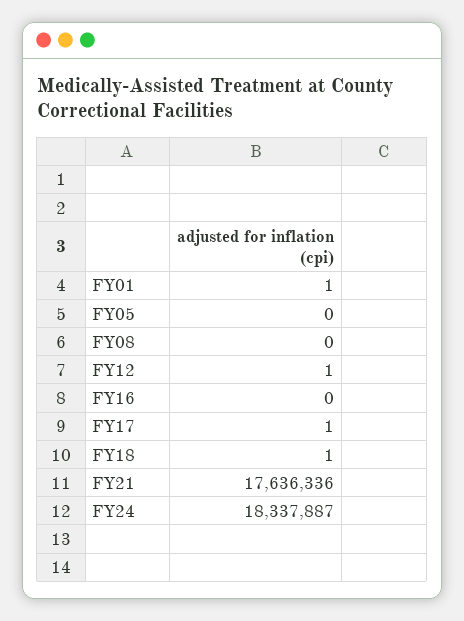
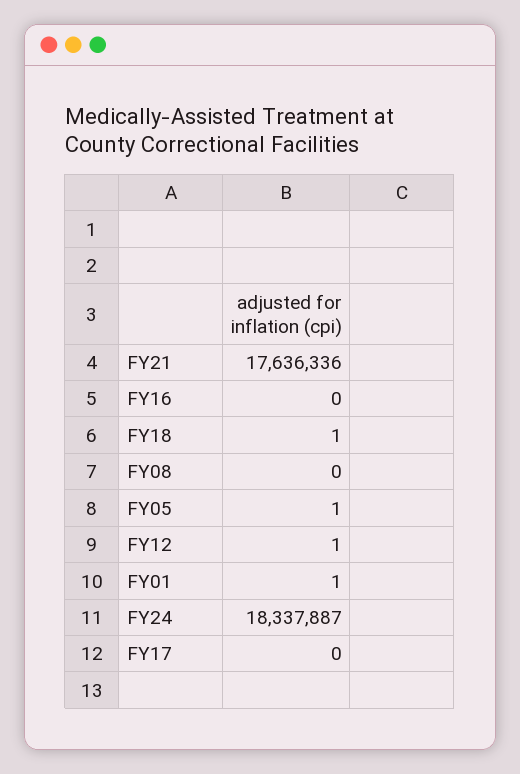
FY05: 0 -> 1
FY17: 1 -> 0

